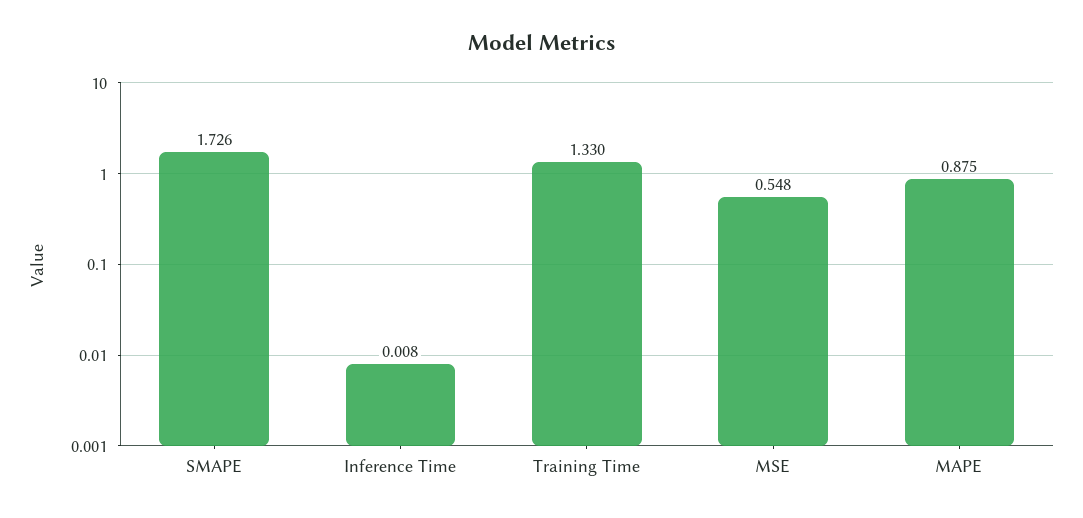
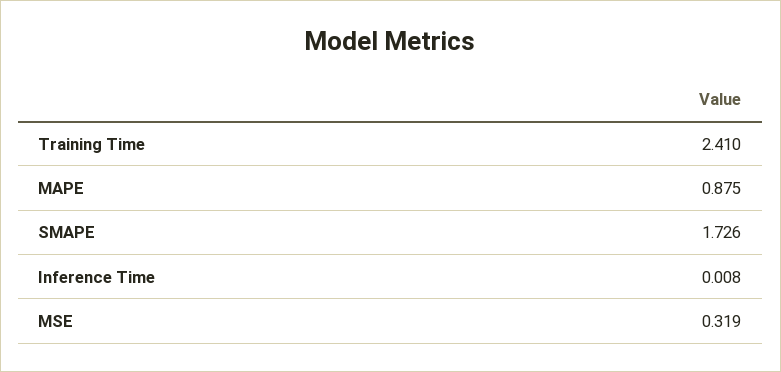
Training Time: 1.33 -> 2.41
MSE: 0.548 -> 0.319

